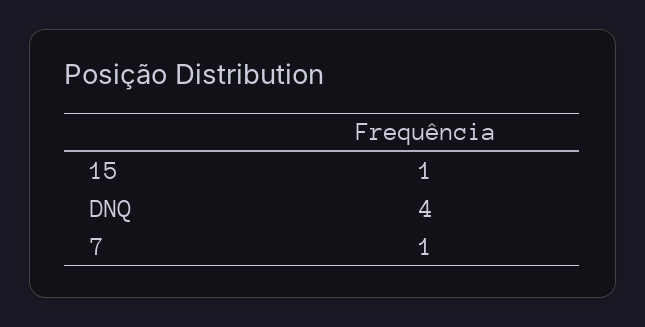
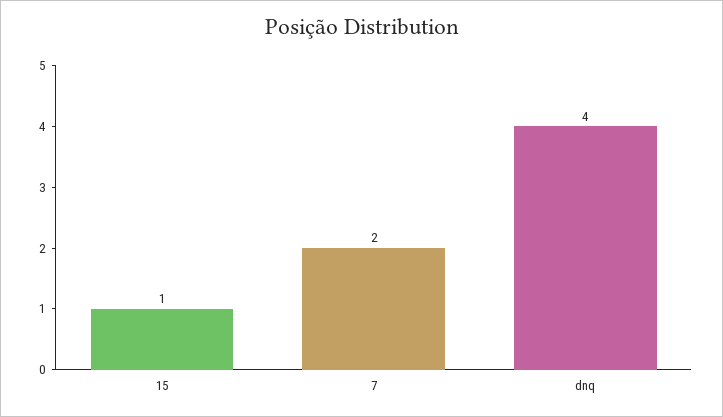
7: 1 -> 2

